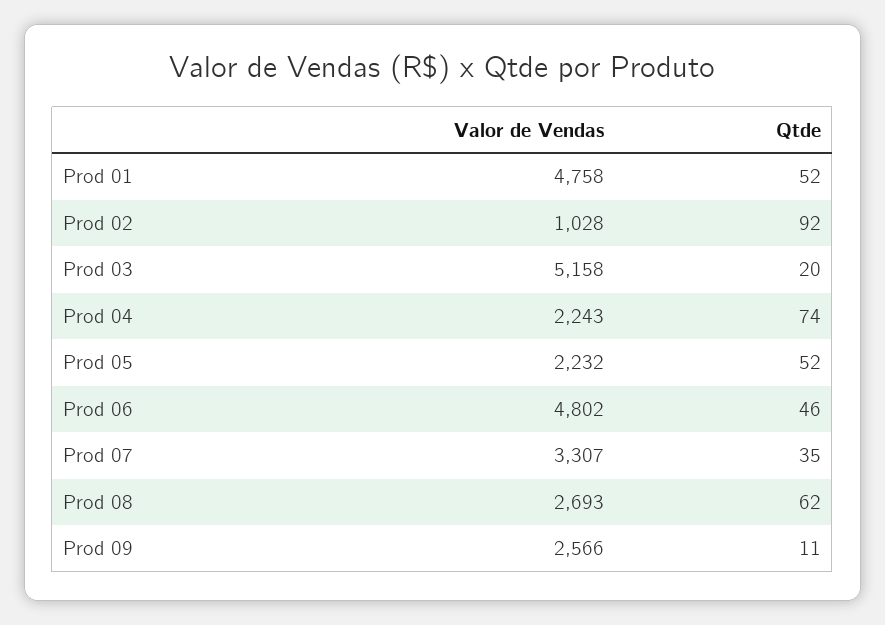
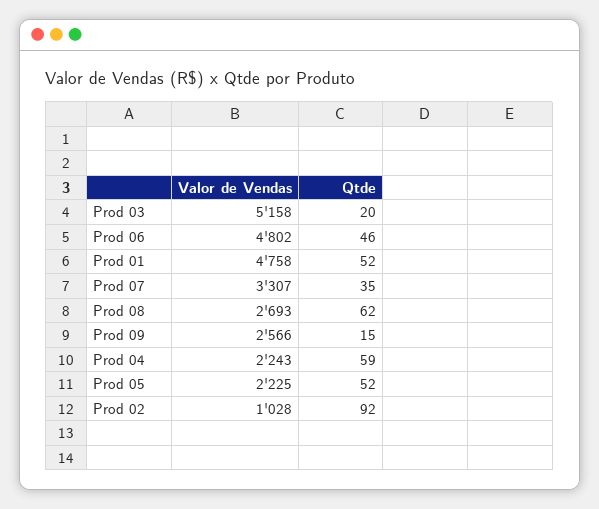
Qtde, Prod 04: 74 -> 59
Valor de Vendas, Prod 05: 2232 -> 2225
Qtde, Prod 09: 11 -> 15

